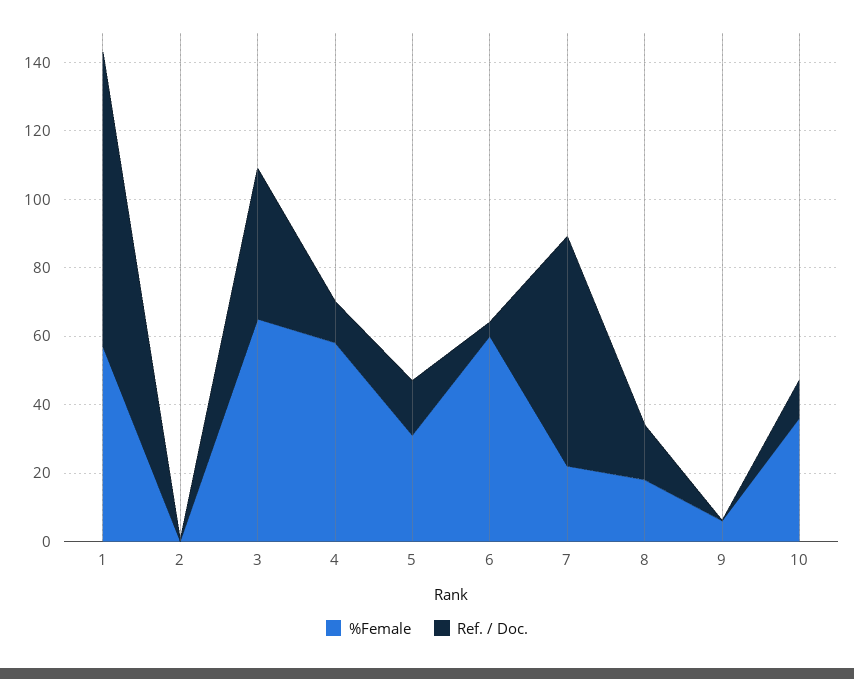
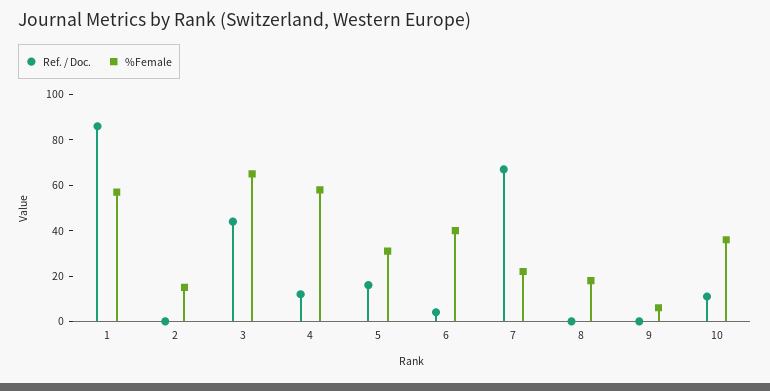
%Female, 2: 0 -> 15
%Female, 6: 60 -> 40
Ref. / Doc., 8: 15 -> 0

